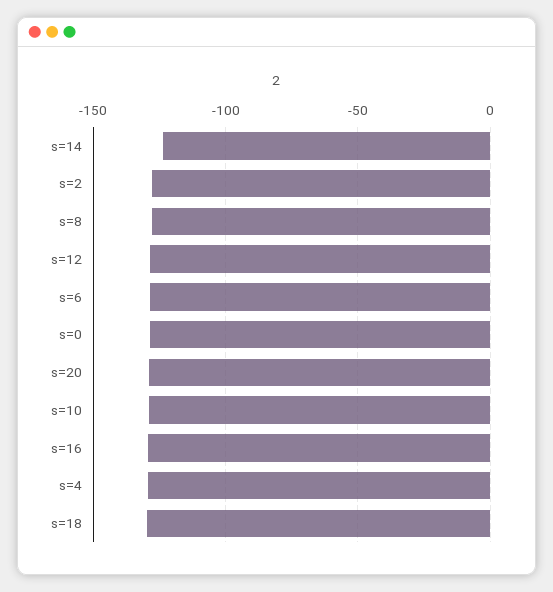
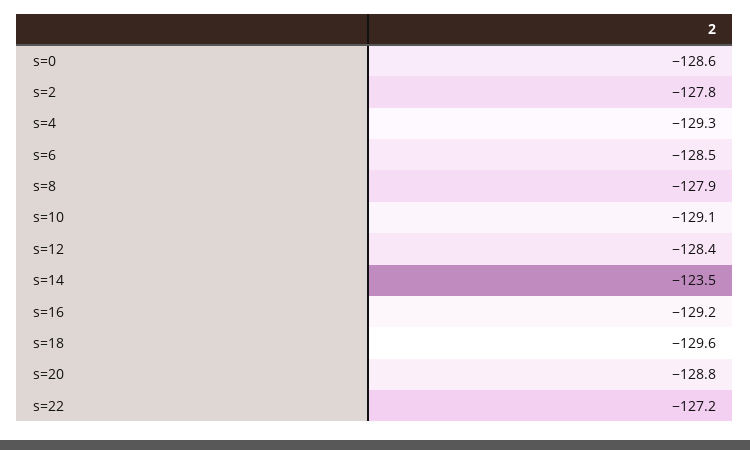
s=22: none -> -127.2

